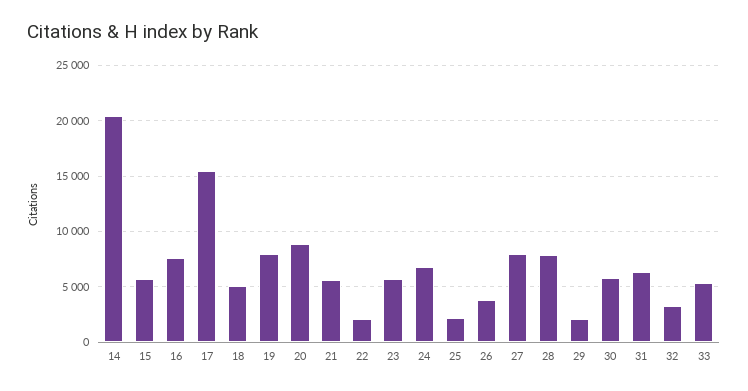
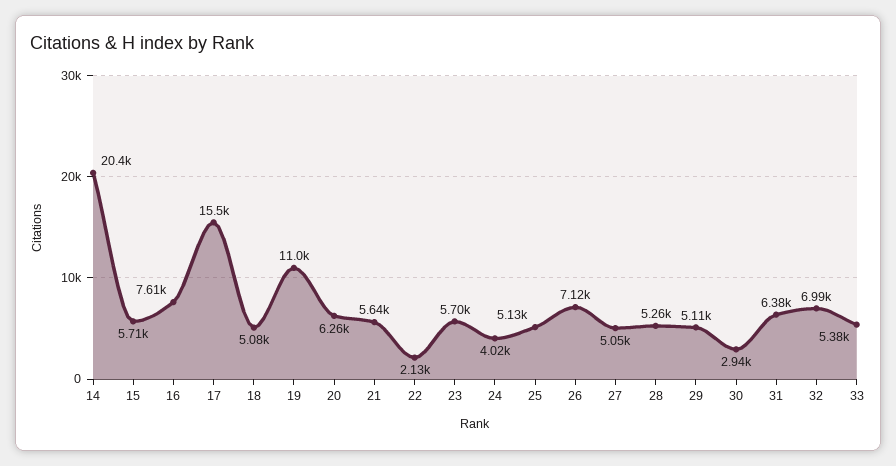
19: 8000 -> 11000
20: 9000 -> 6260
24: 7000 -> 4020
25: 2000 -> 5130
26: 4000 -> 7120
27: 8000 -> 5050
28: 8000 -> 5260
29: 2000 -> 5110
30: 6000 -> 2940
32: 3000 -> 6990

